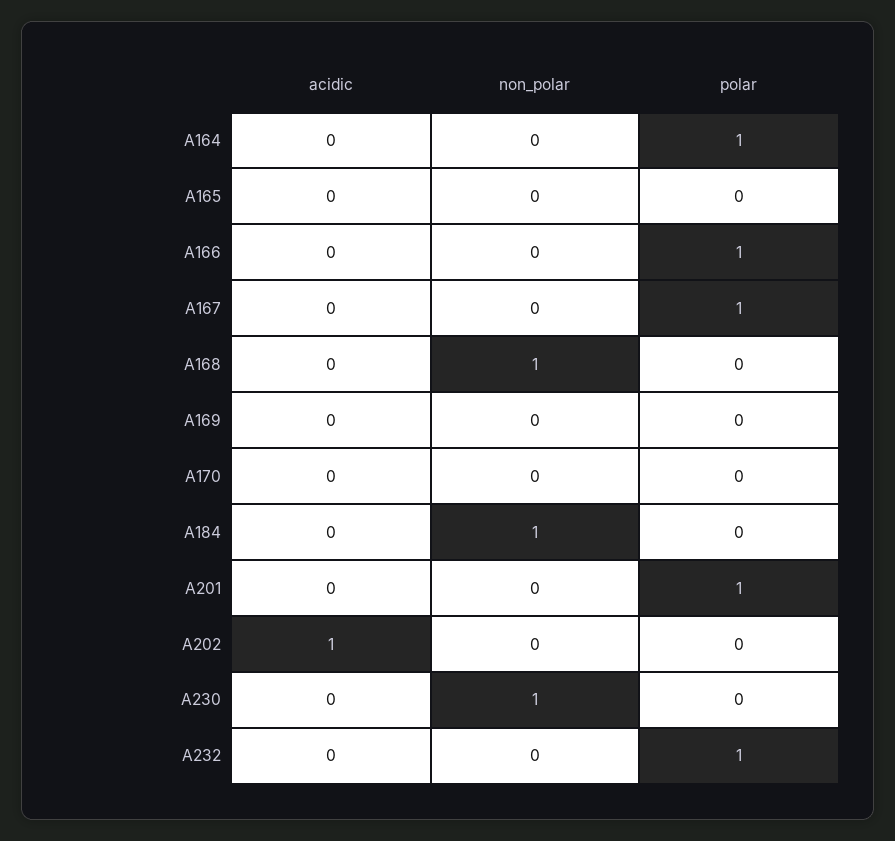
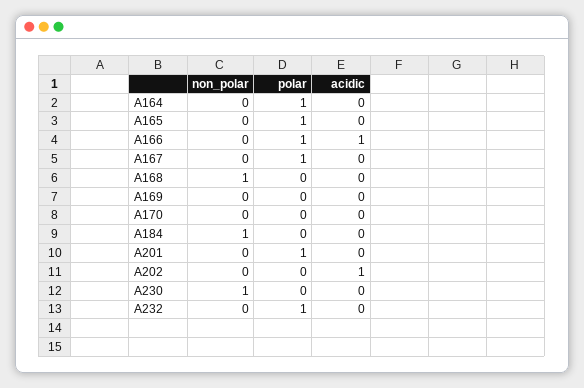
polar, A165: 0 -> 1
acidic, A166: 0 -> 1

